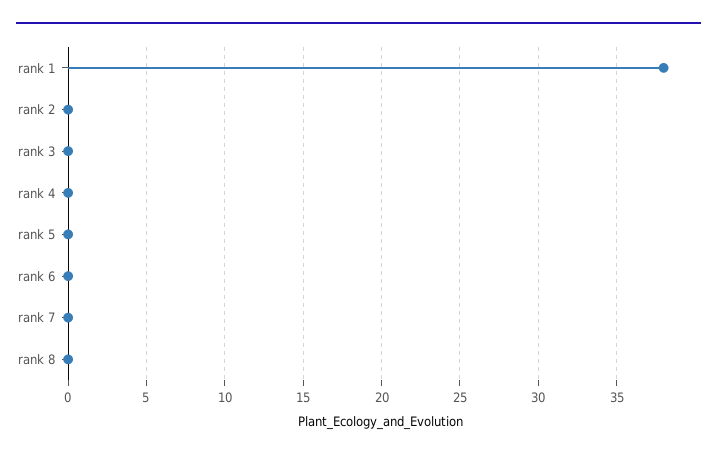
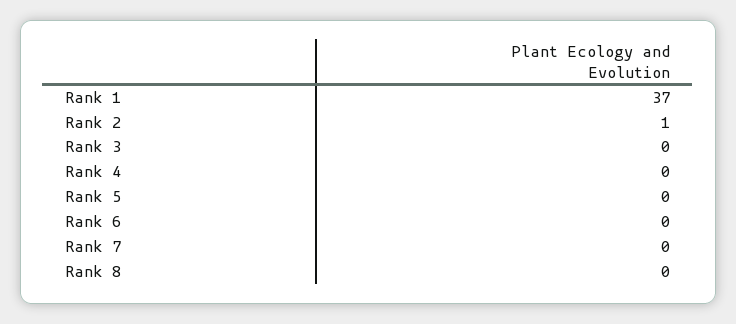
rank 1: 38 -> 37
rank 2: 0 -> 1

